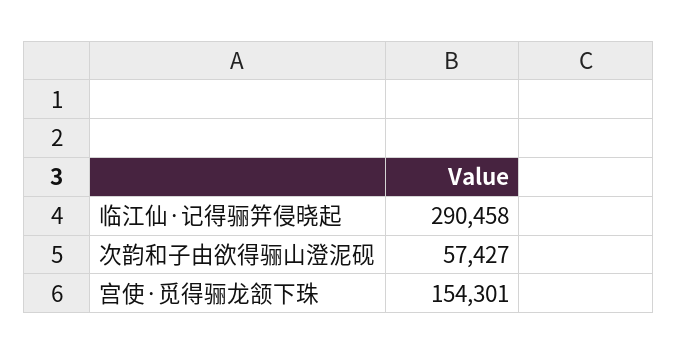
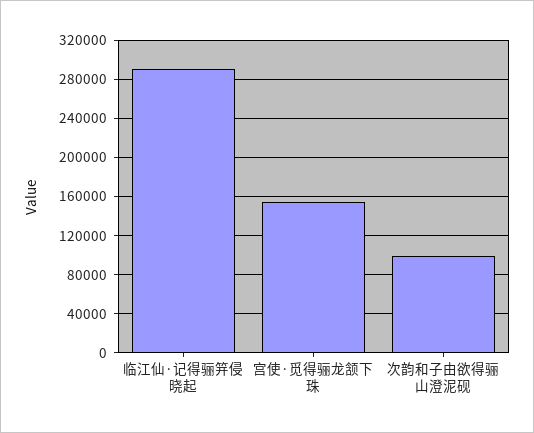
次韵和子由欲得骊山澄泥砚: 57427 -> 100000

